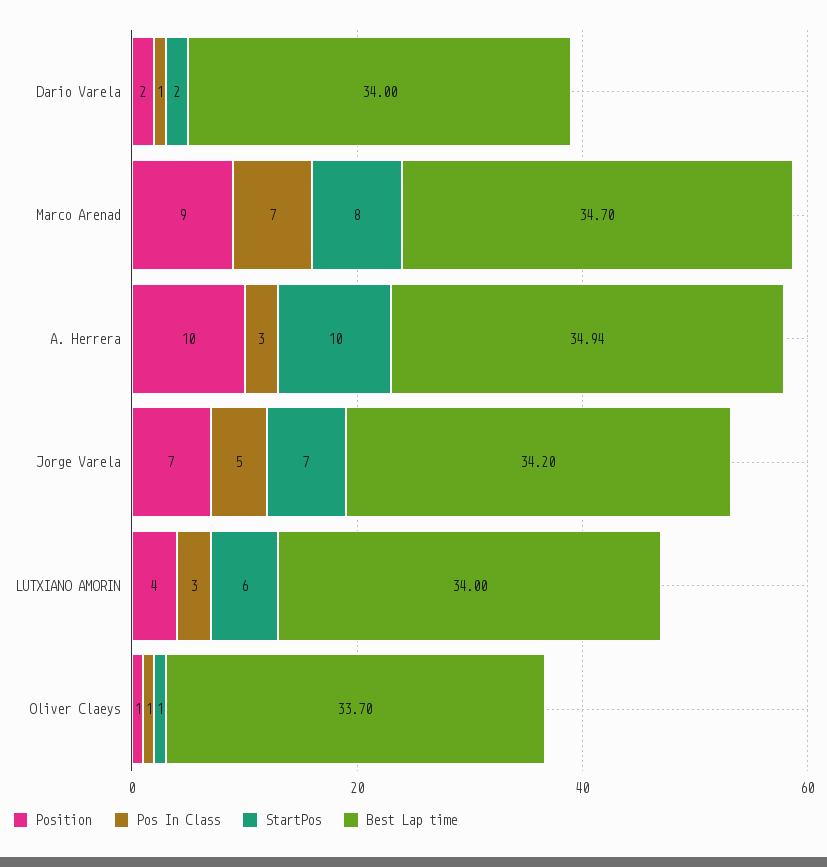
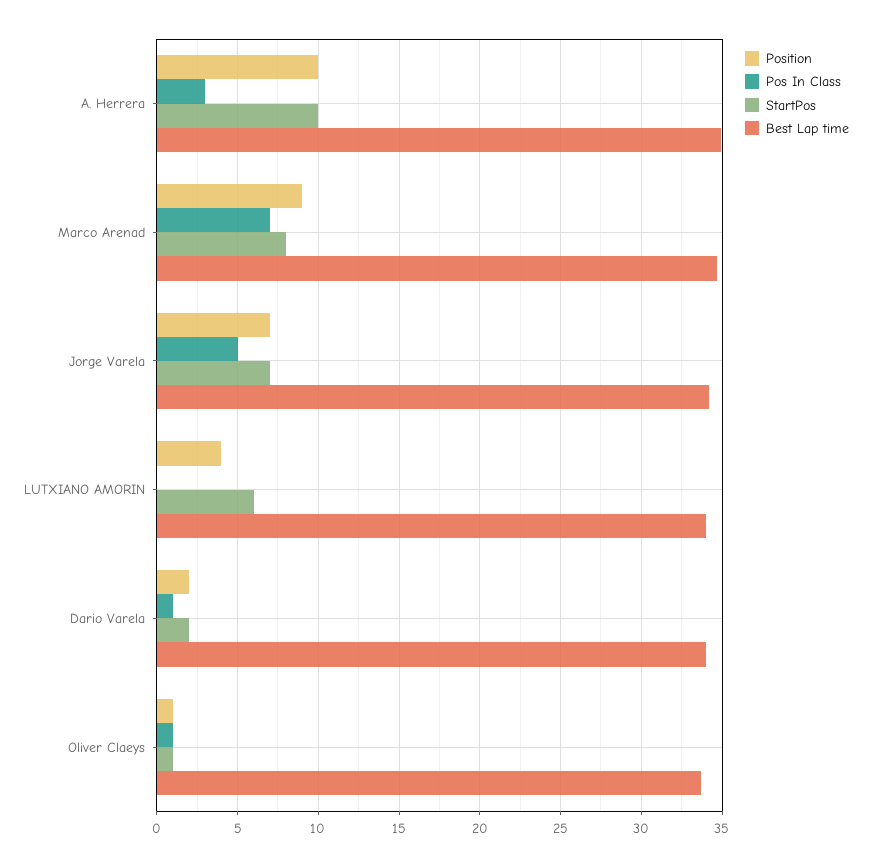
Pos In Class, LUTXIANO AMORIN: 3 -> 0

